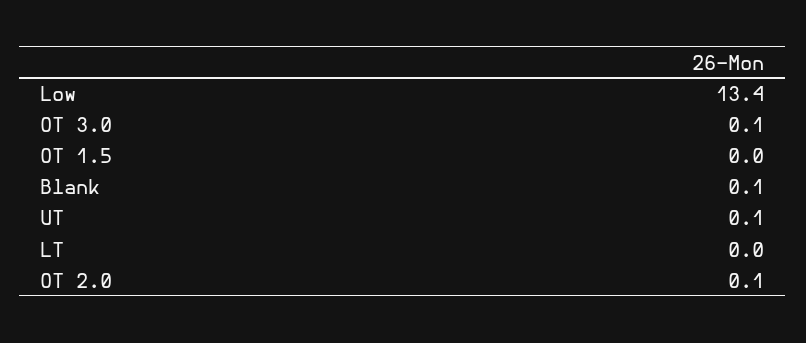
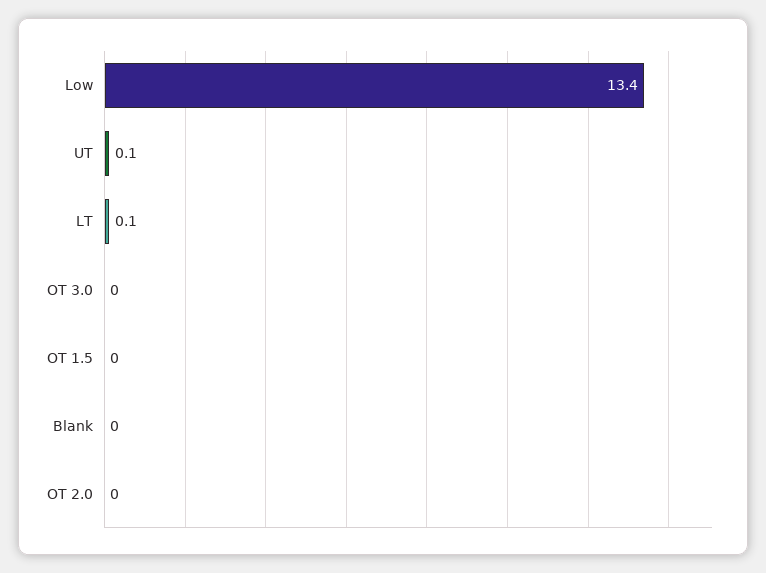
OT 3.0: 0.1 -> 0
Blank: 0.1 -> 0
LT: 0 -> 0.1
OT 2.0: 0.1 -> 0

